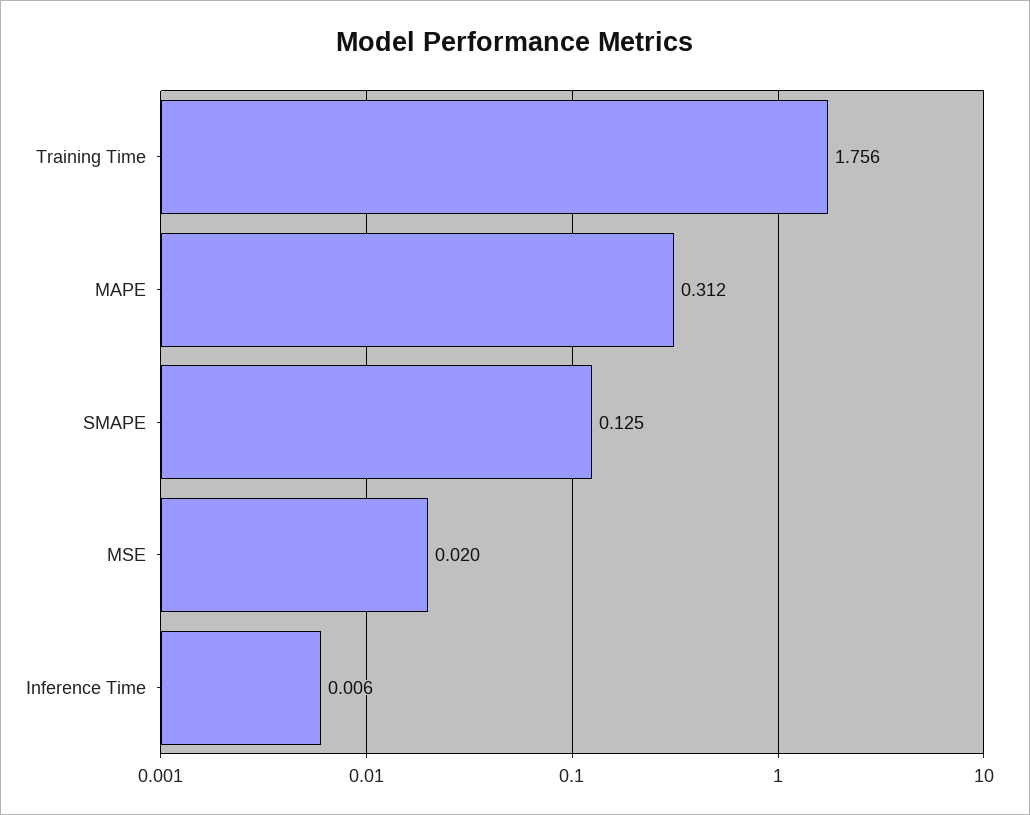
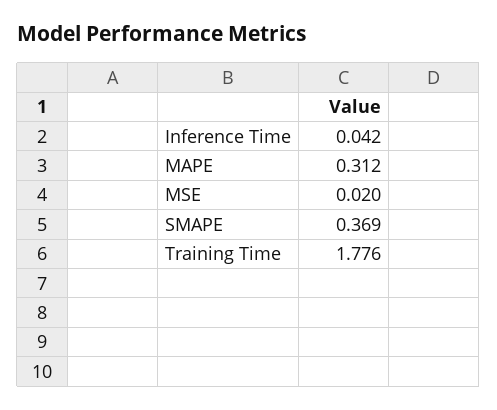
Training Time: 1.756 -> 1.776
SMAPE: 0.125 -> 0.369
Inference Time: 0.006 -> 0.042

